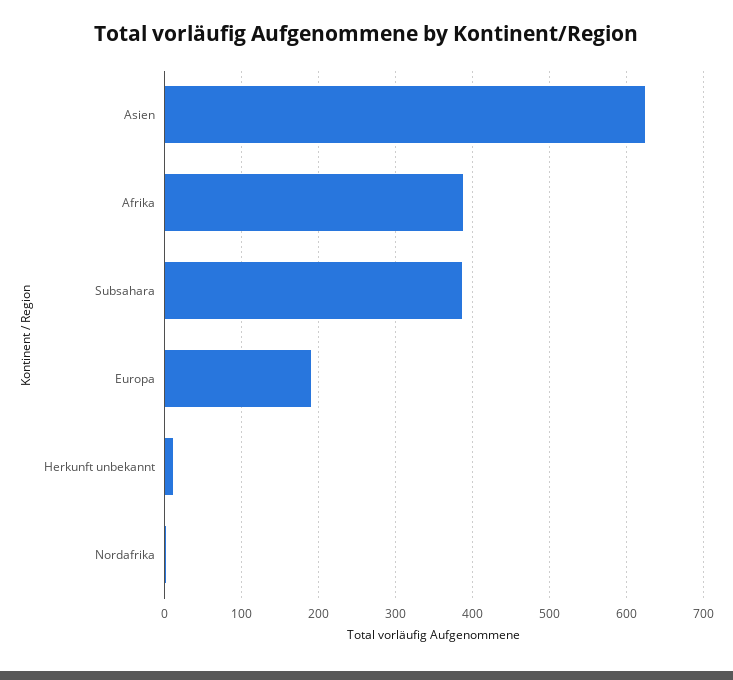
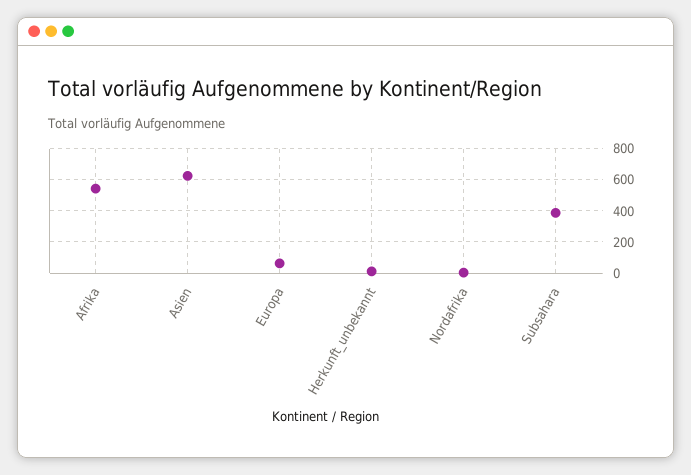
Afrika: 390 -> 550
Europa: 190 -> 50

